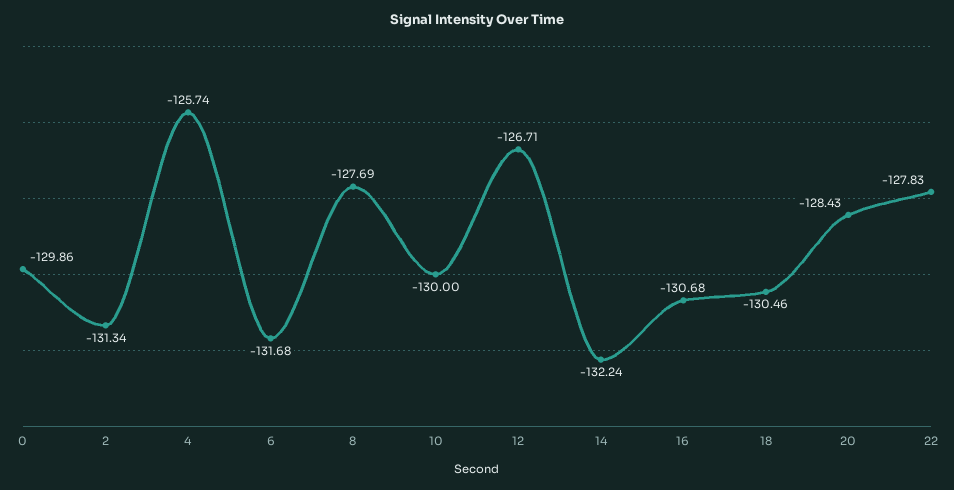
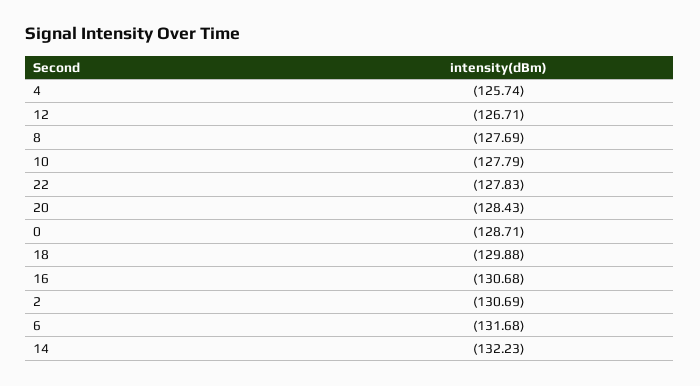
0: -129.86 -> -128.71
2: -131.34 -> -130.69
10: -130 -> -127.79
14: -132.24 -> -132.23
18: -130.46 -> -129.88

